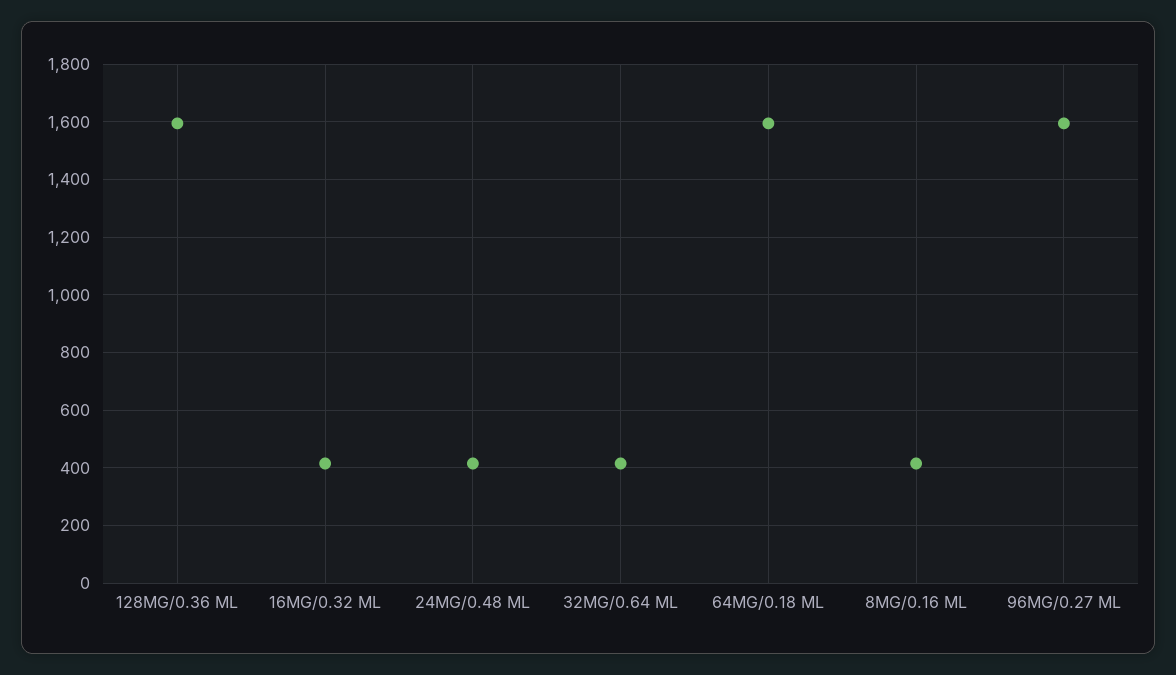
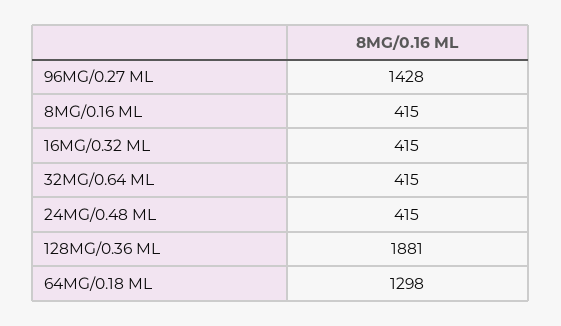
128MG/0.36 ML: 1600 -> 1881
64MG/0.18 ML: 1600 -> 1298
96MG/0.27 ML: 1600 -> 1428

